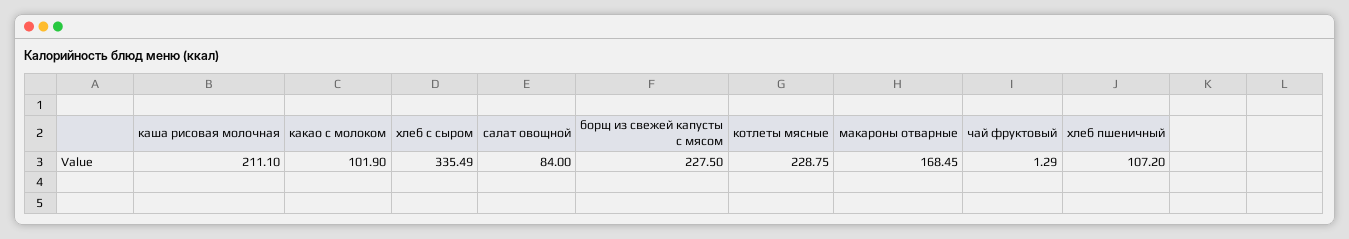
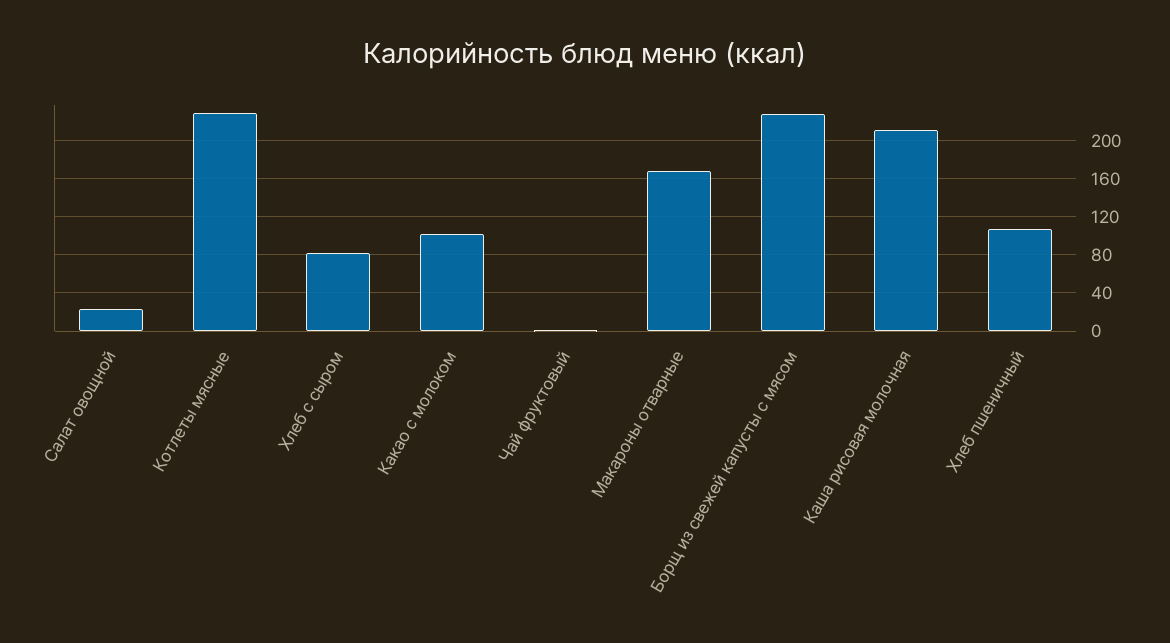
хлеб с сыром: 335.49 -> 80
салат овощной: 84 -> 20

